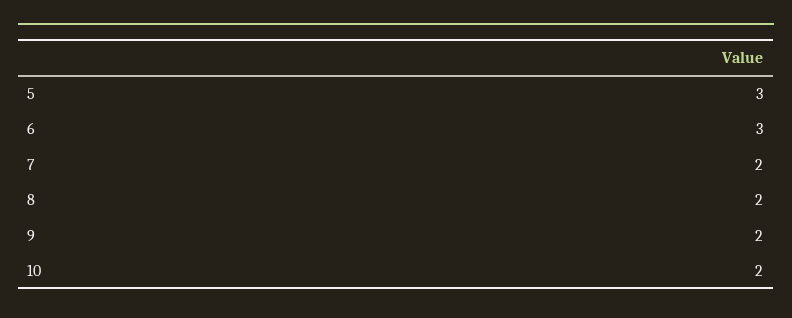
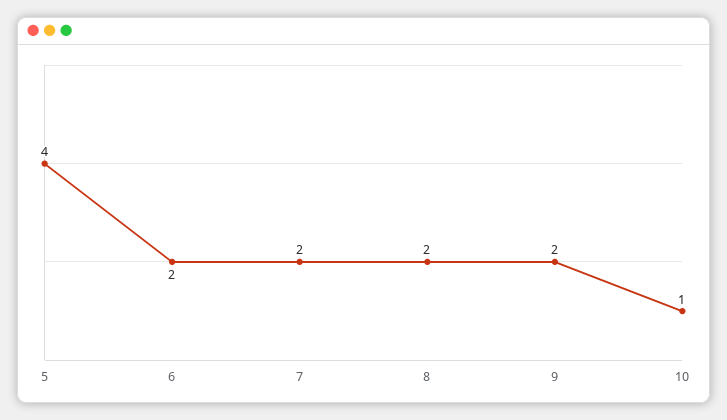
5: 3 -> 4
6: 3 -> 2
10: 2 -> 1

